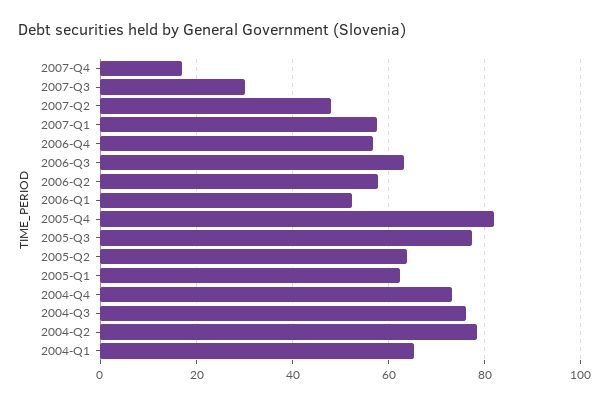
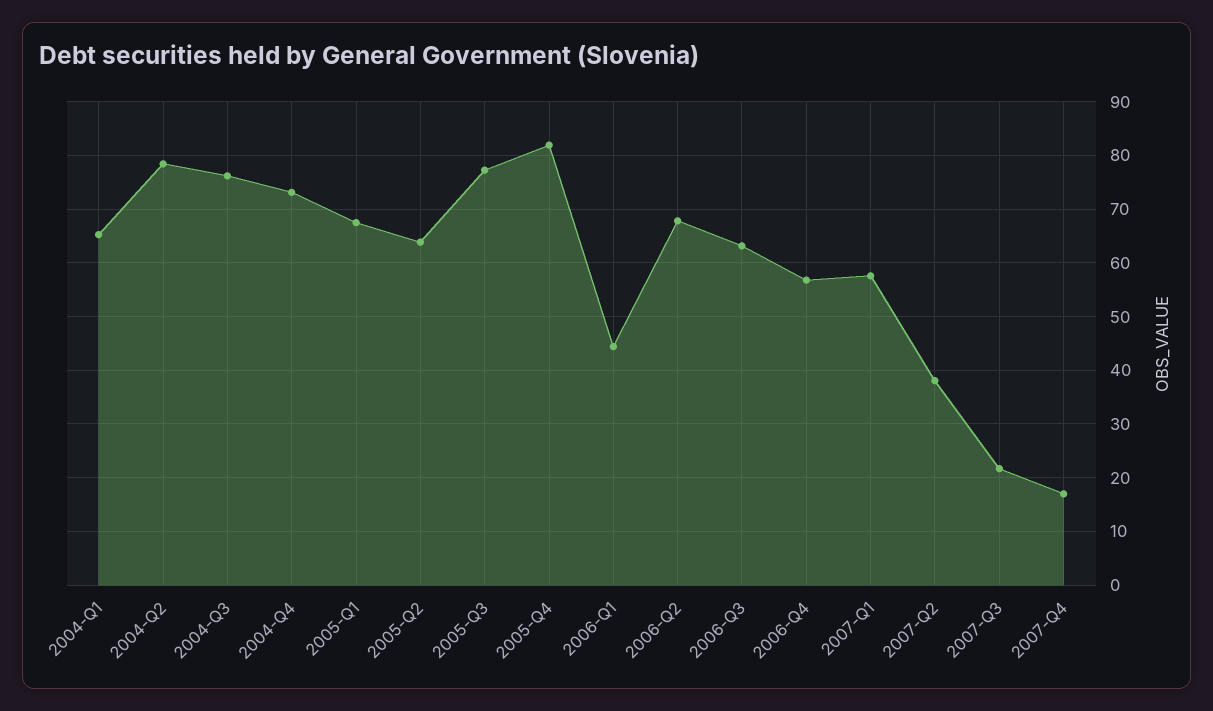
2007-Q3: 30 -> 22
2007-Q2: 48 -> 38
2006-Q2: 58 -> 68
2006-Q1: 52 -> 44
2005-Q1: 62 -> 68

